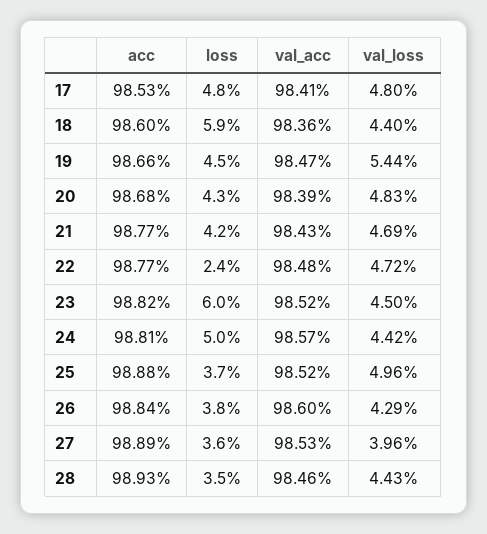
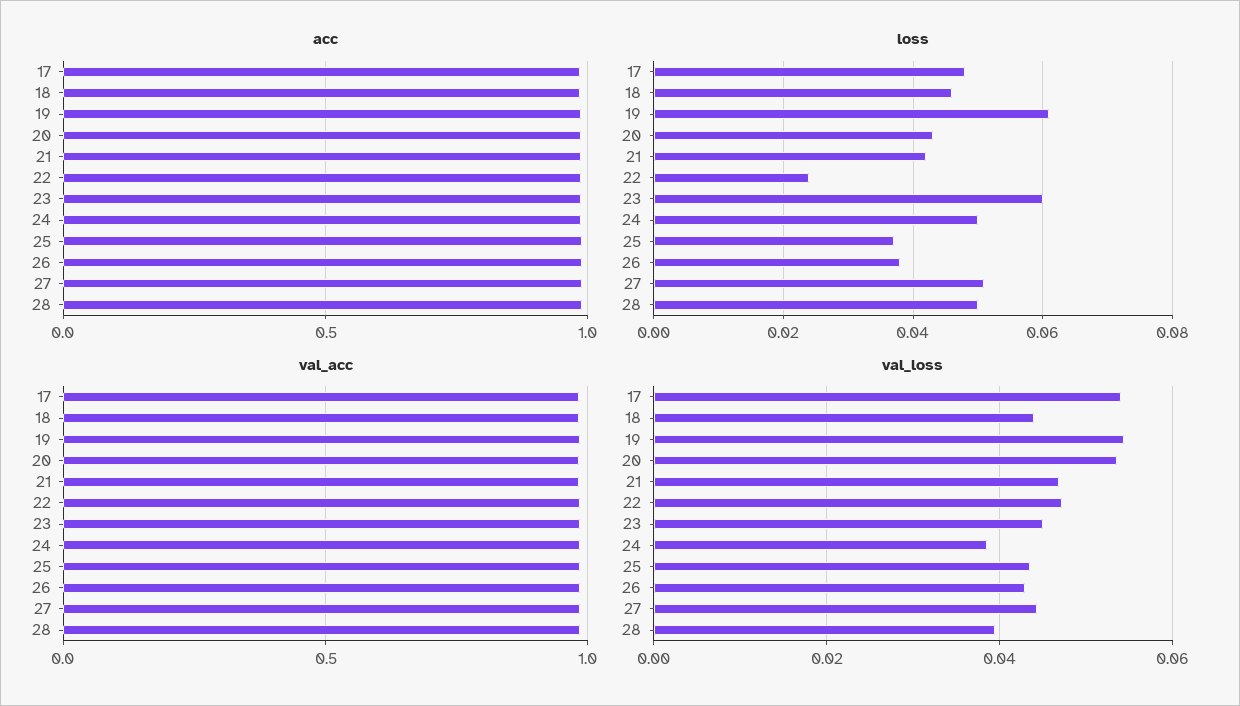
val_loss, 17: 0.048 -> 0.054
loss, 18: 0.059 -> 0.045
loss, 19: 0.045 -> 0.06
val_loss, 20: 0.0483 -> 0.054
val_loss, 24: 0.0442 -> 0.038
val_loss, 25: 0.0496 -> 0.044
loss, 27: 0.036 -> 0.05
val_loss, 27: 0.0396 -> 0.044
loss, 28: 0.035 -> 0.05
val_loss, 28: 0.0443 -> 0.04

